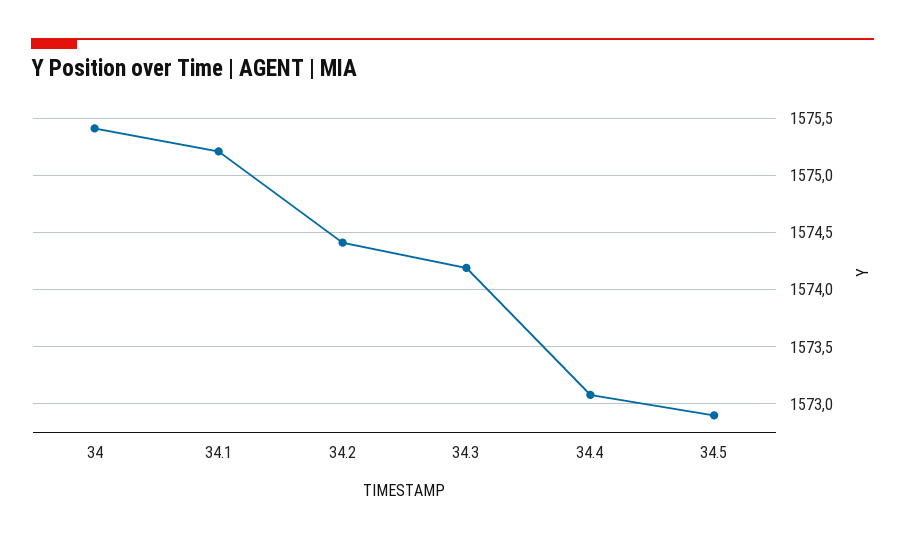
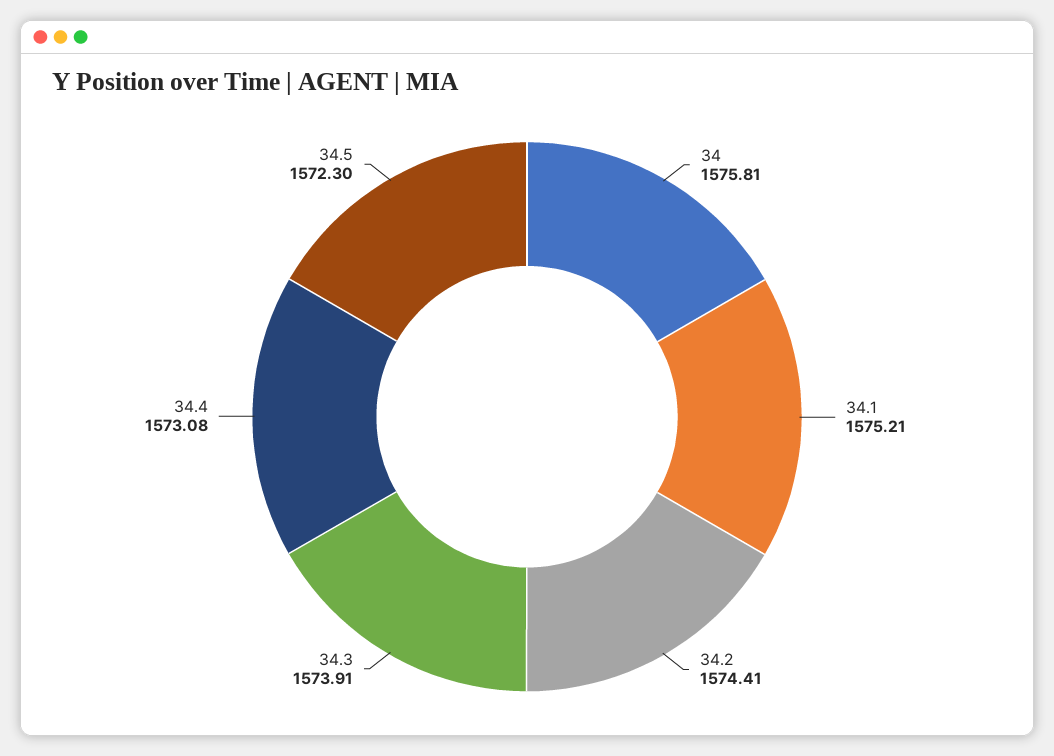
34: 1575.4 -> 1575.81
34.3: 1574.2 -> 1573.91
34.5: 1572.9 -> 1572.3

